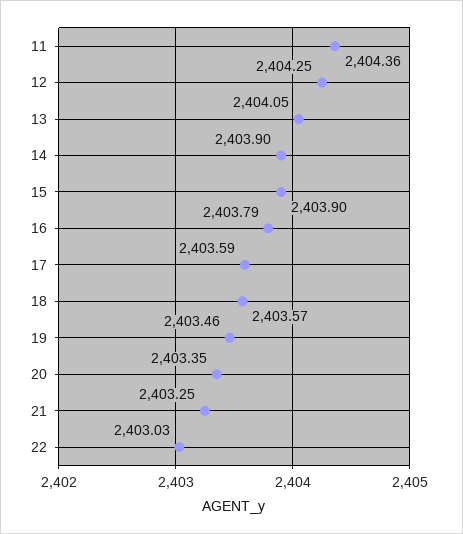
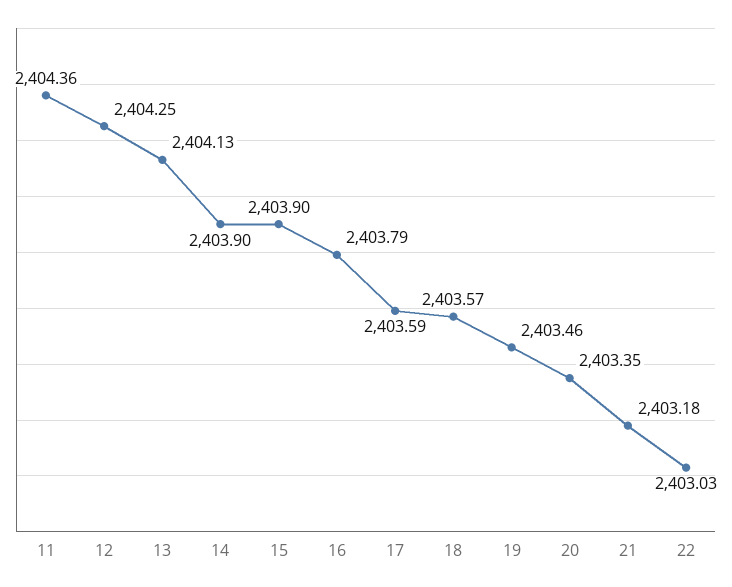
13: 2404.05 -> 2404.13
21: 2403.25 -> 2403.18

